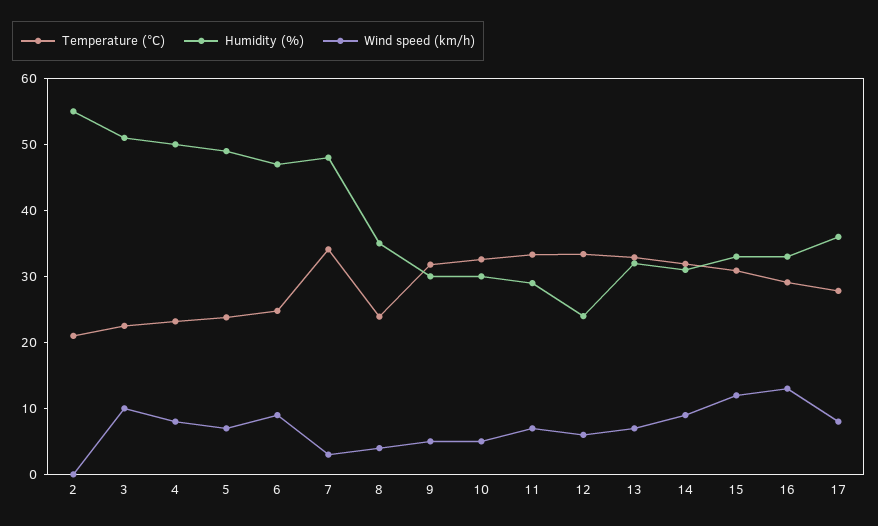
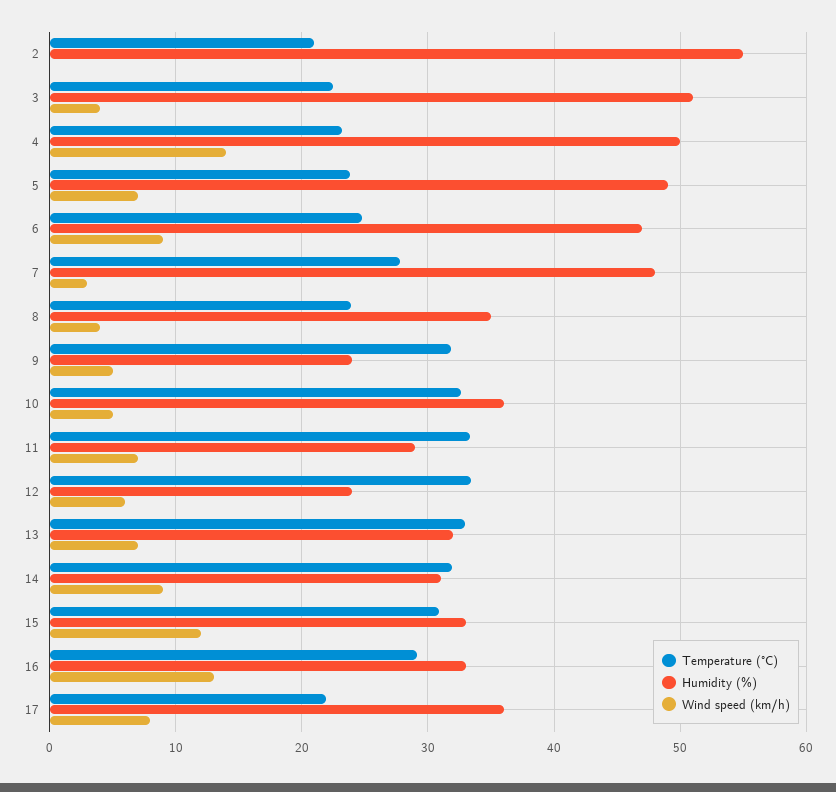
Wind speed (km/h), 3: 10 -> 4
Wind speed (km/h), 4: 8 -> 14
Temperature (°C), 7: 34 -> 28
Humidity (%), 9: 30 -> 24
Humidity (%), 10: 30 -> 36
Temperature (°C), 17: 28 -> 22

